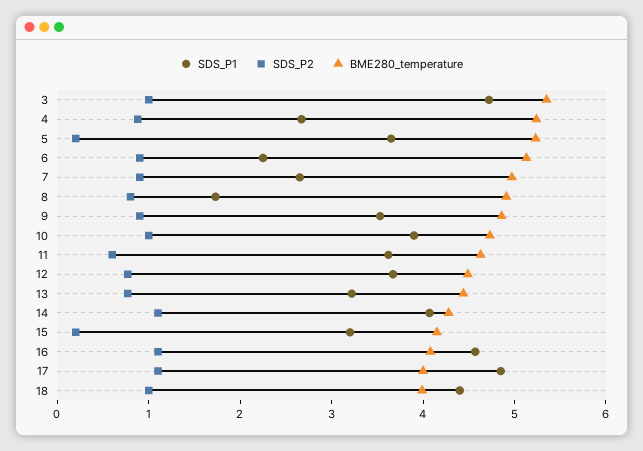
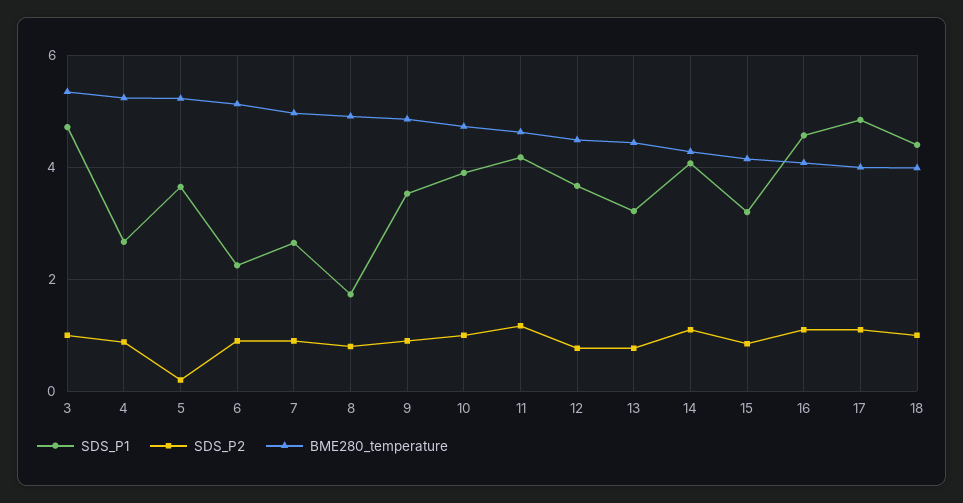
SDS_P1, 11: 3.6 -> 4.2
SDS_P2, 11: 0.6 -> 1.2
SDS_P2, 15: 0.2 -> 0.8

